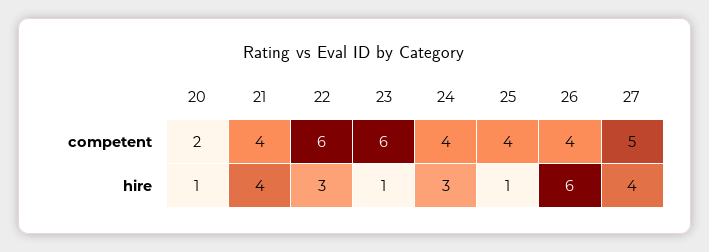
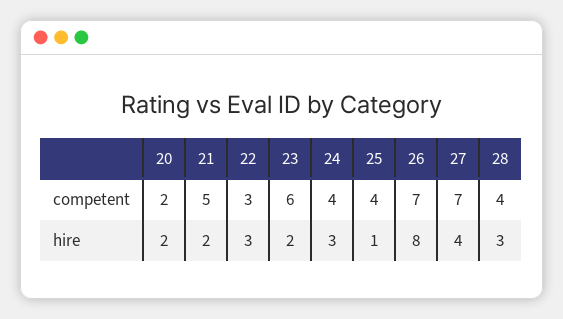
21, competent: 4 -> 5
22, competent: 6 -> 3
26, competent: 4 -> 7
27, competent: 5 -> 7
20, hire: 1 -> 2
21, hire: 4 -> 2
23, hire: 1 -> 2
26, hire: 6 -> 8
28, competent: none -> 4
28, hire: none -> 3

